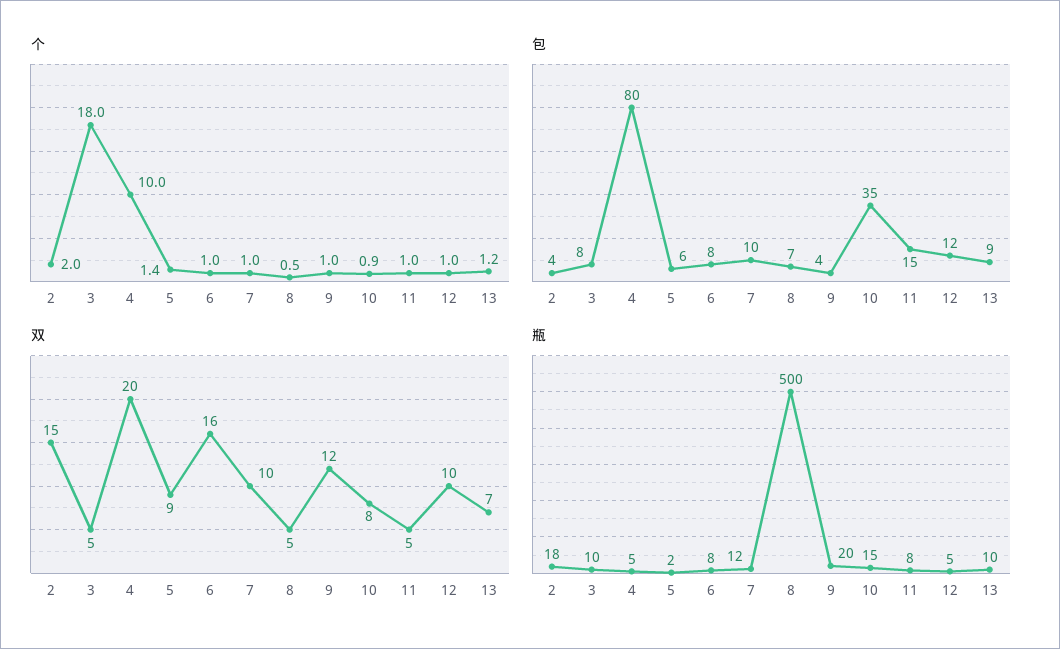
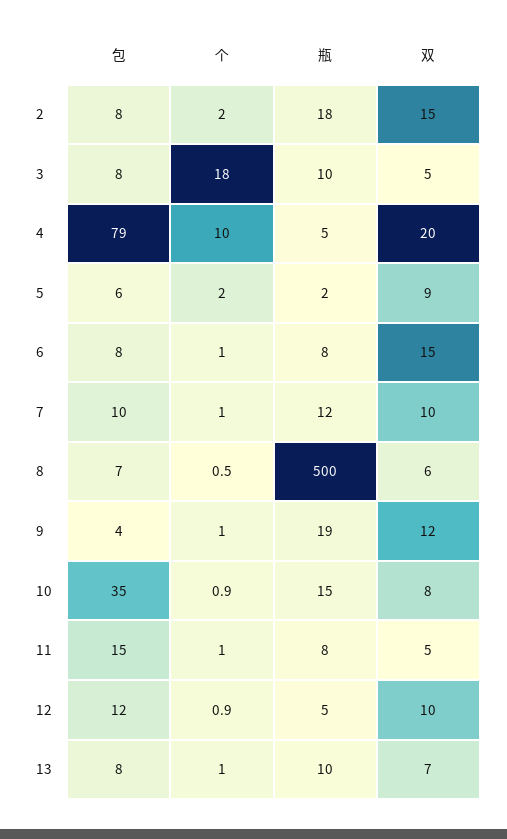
个, 5: 1.4 -> 2
个, 12: 1 -> 0.9
个, 13: 1.2 -> 1
包, 2: 4 -> 8
包, 4: 80 -> 79
包, 13: 9 -> 8
双, 6: 16 -> 15
双, 8: 5 -> 6
瓶, 9: 20 -> 19

